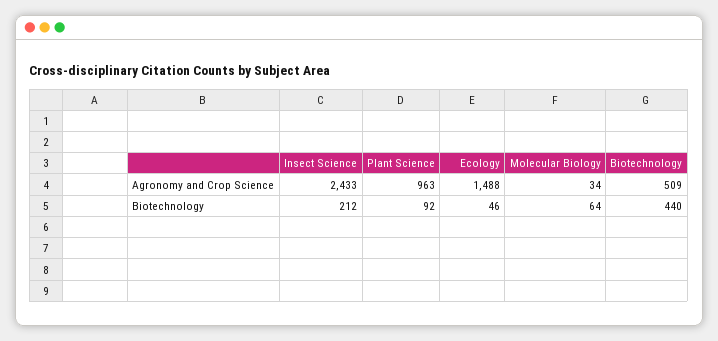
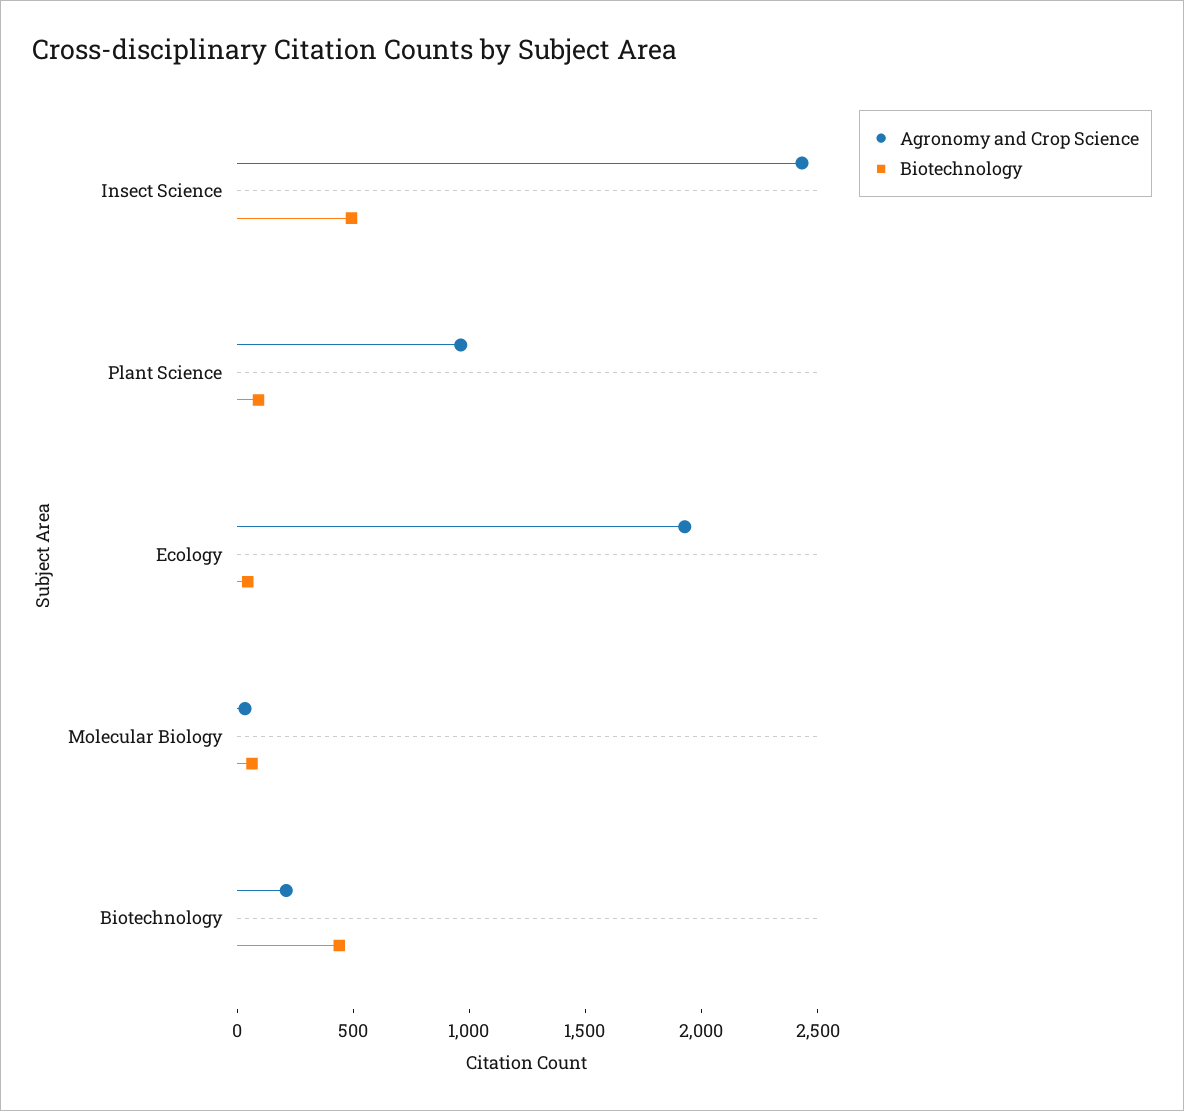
Agronomy and Crop Science, Ecology: 1488 -> 1900
Agronomy and Crop Science, Biotechnology: 509 -> 200
Biotechnology, Insect Science: 212 -> 500

